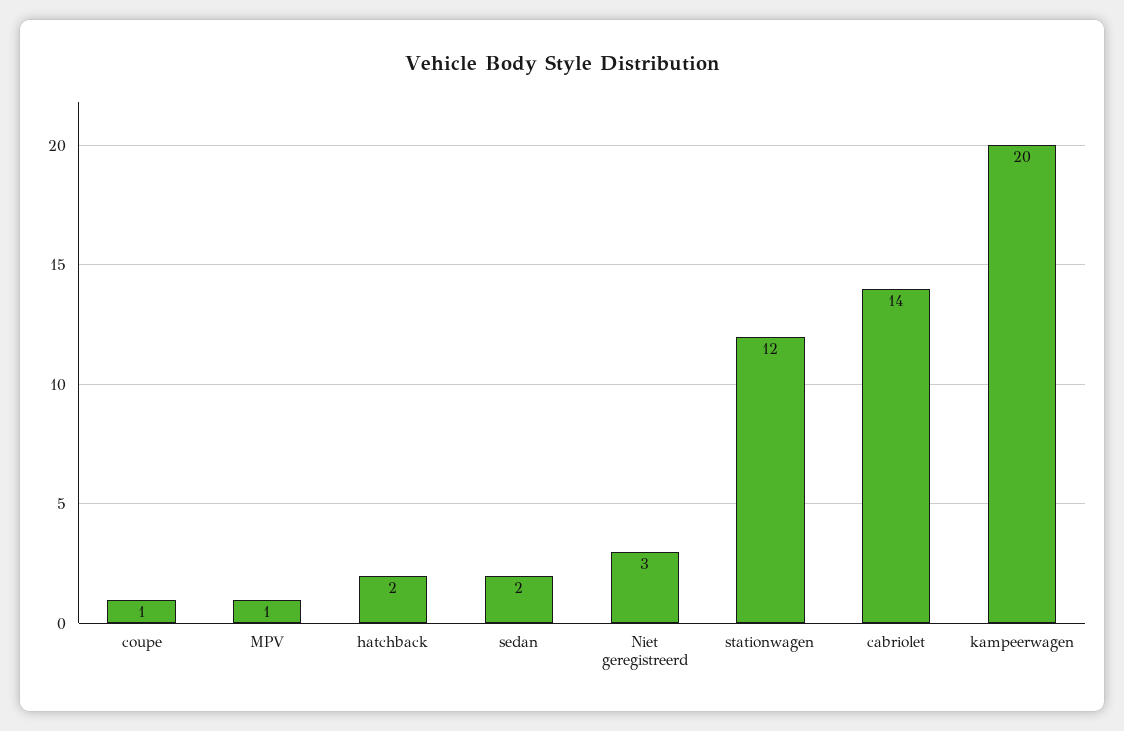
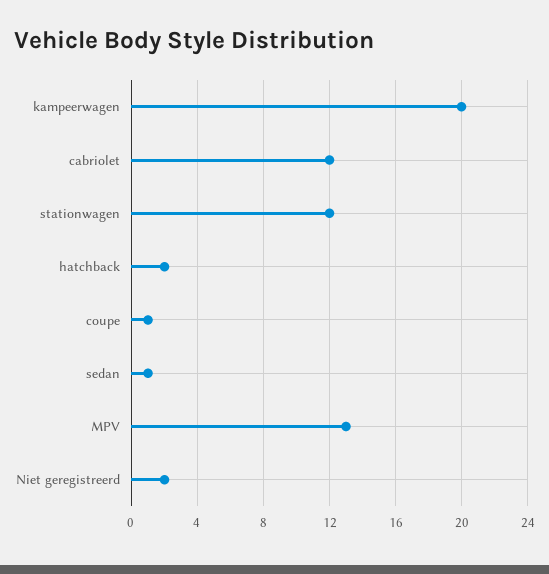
MPV: 1 -> 13
sedan: 2 -> 1
Niet geregistreerd: 3 -> 2
cabriolet: 14 -> 12

